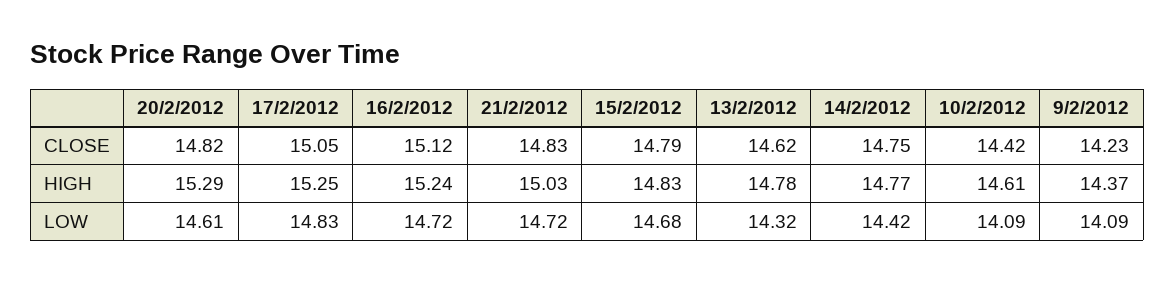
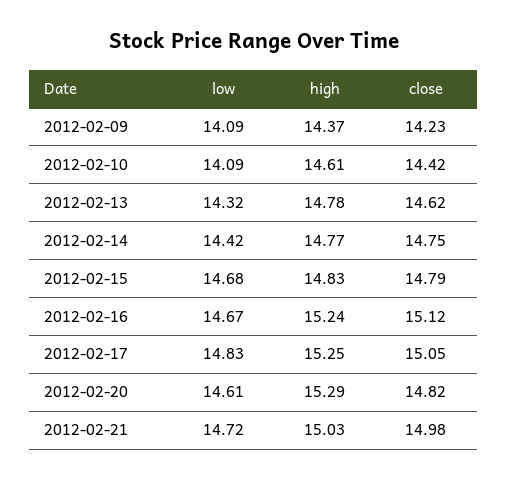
21/2/2012, CLOSE: 14.83 -> 14.98
16/2/2012, LOW: 14.72 -> 14.67

